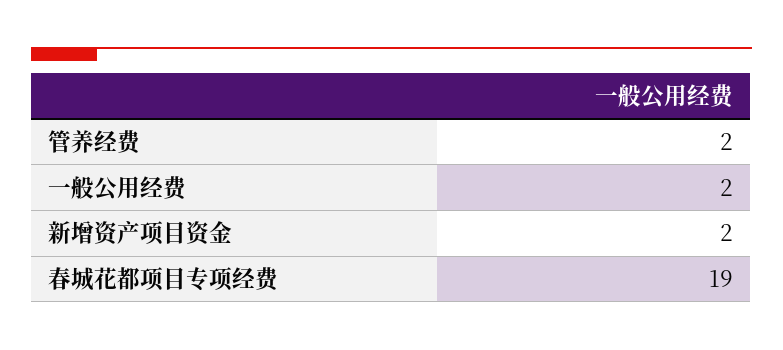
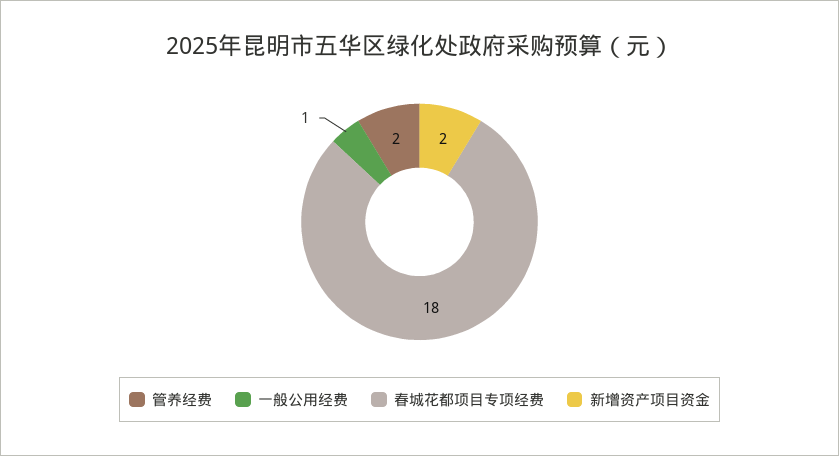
一般公用经费: 2 -> 1
春城花都项目专项经费: 19 -> 18

